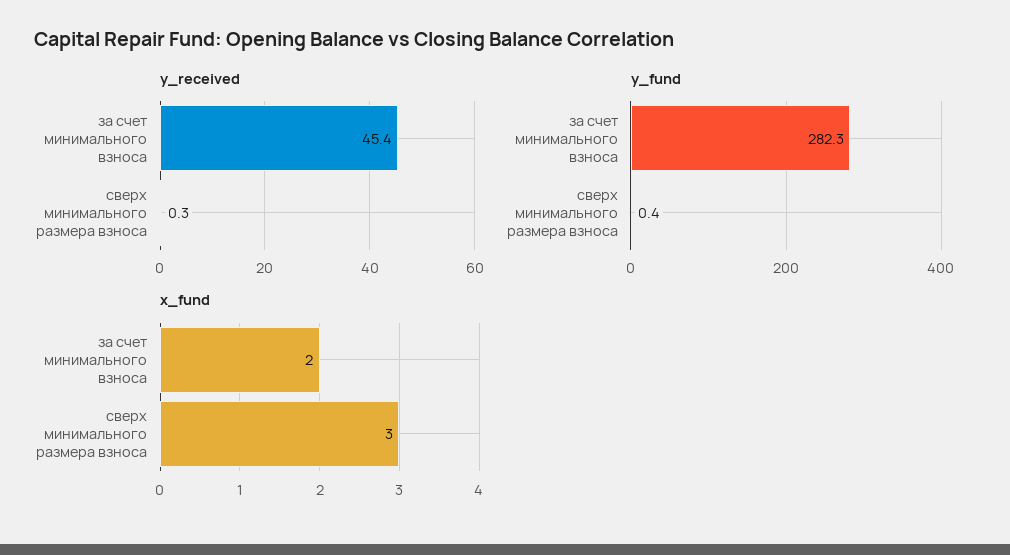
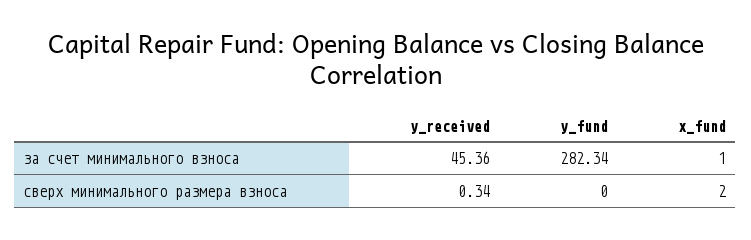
y_fund, сверх минимального размера взноса: 0.4 -> 0
x_fund, за счет минимального взноса: 2 -> 1
x_fund, сверх минимального размера взноса: 3 -> 2

